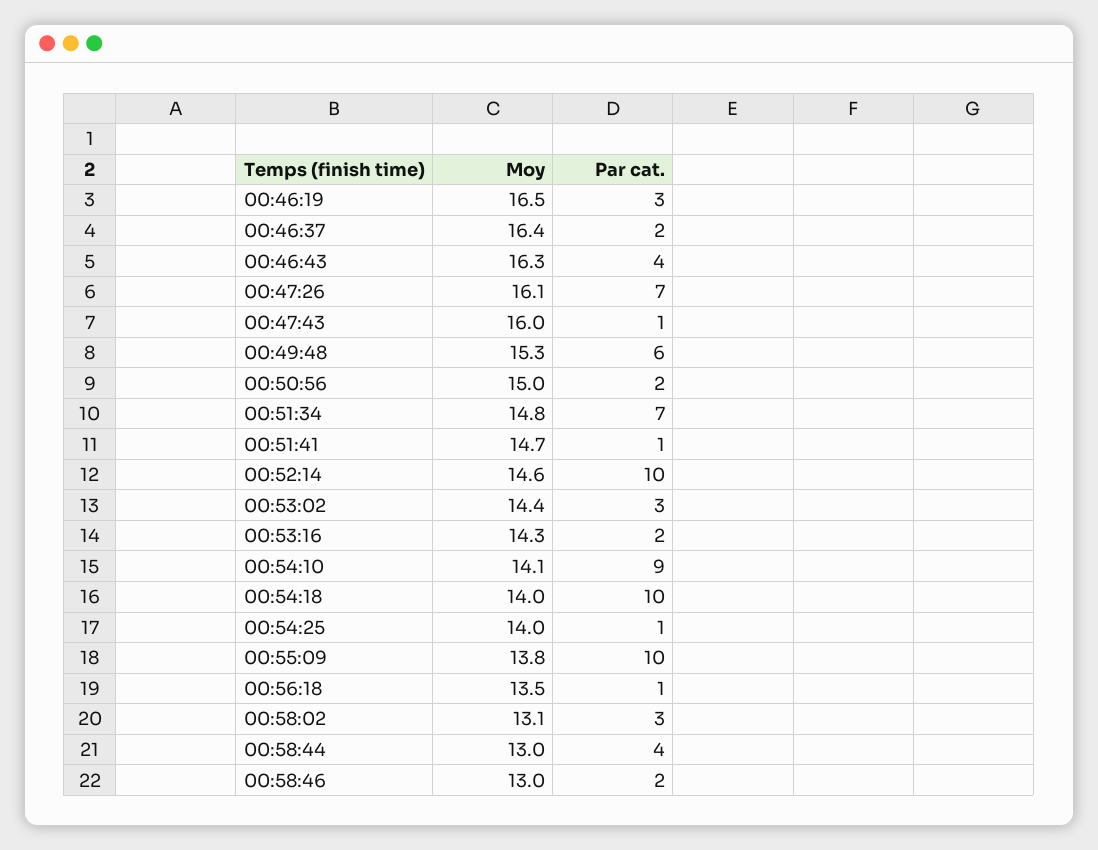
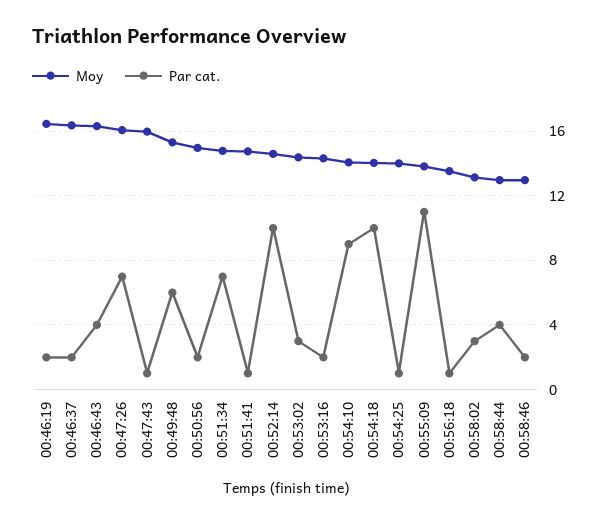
Par cat., 00:46:19: 3 -> 2
Par cat., 00:55:09: 10 -> 11

